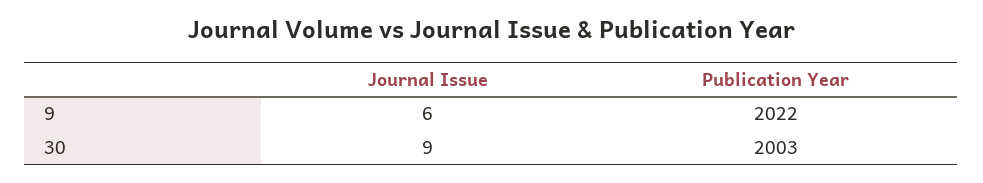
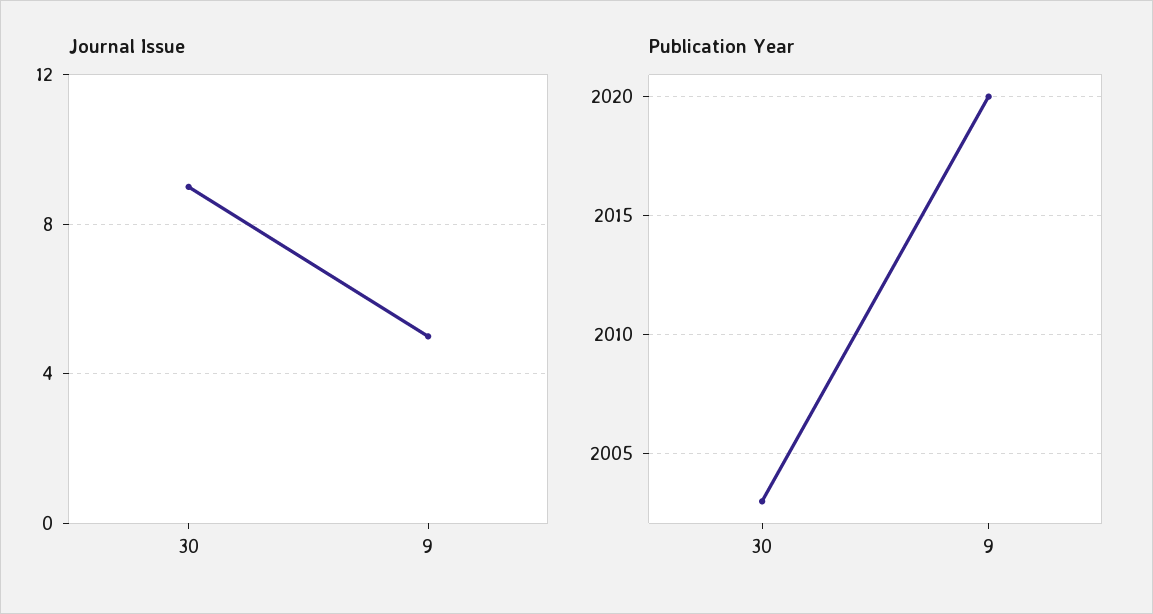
Journal Issue, 9: 6 -> 5
Publication Year, 9: 2022 -> 2020

